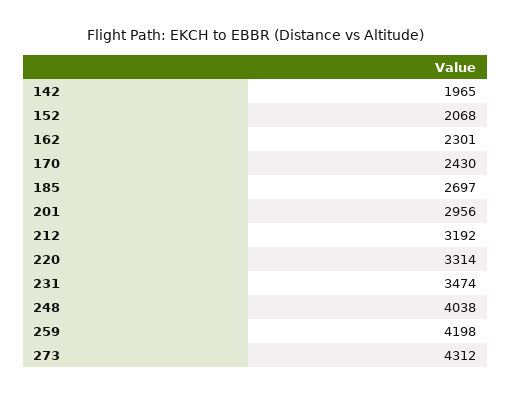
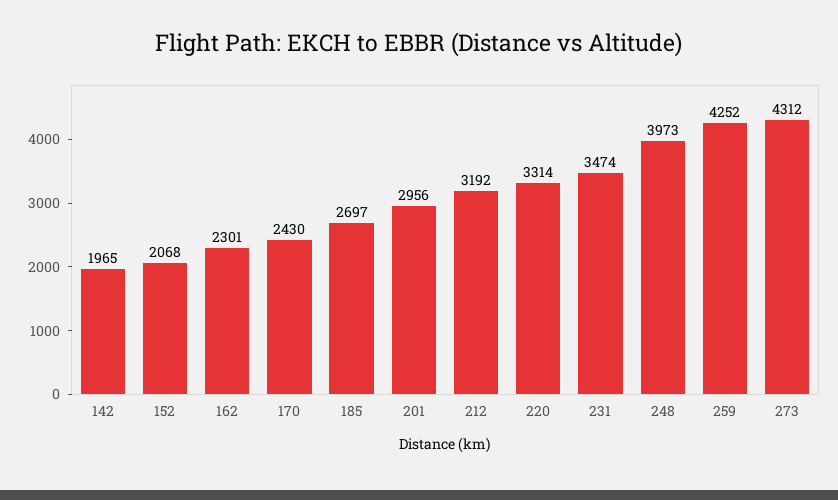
248: 4038 -> 3973
259: 4198 -> 4252

